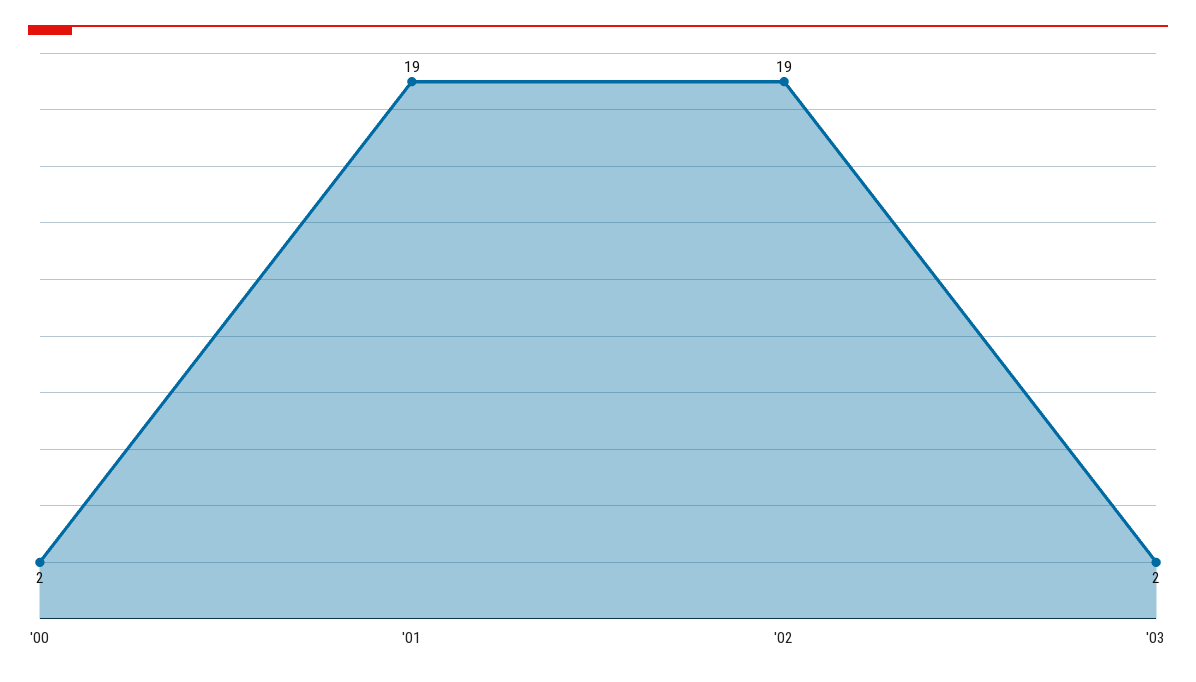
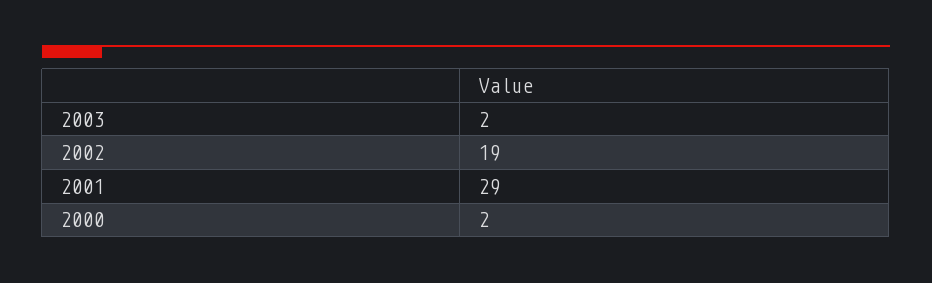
'01: 19 -> 29

